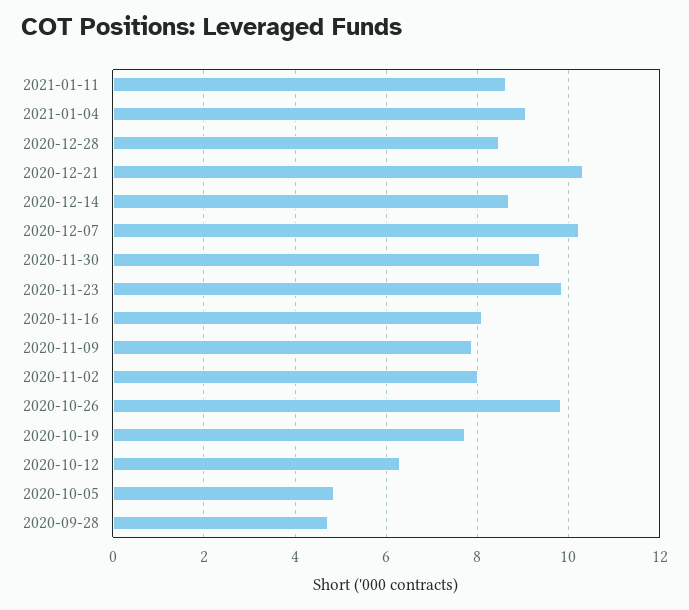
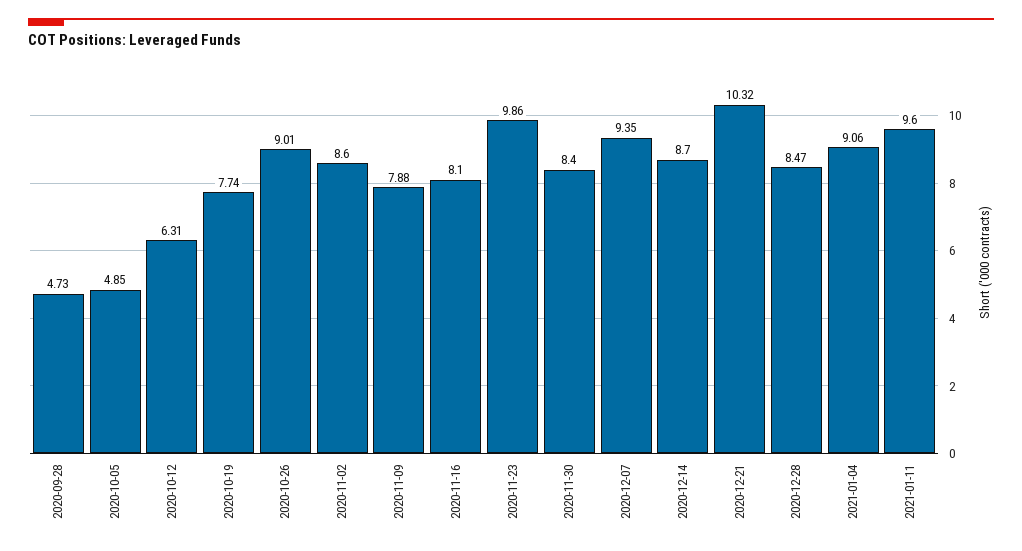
2021-01-11: 8.6 -> 9.6
2020-12-07: 10.2 -> 9.35
2020-11-30: 9.4 -> 8.4
2020-11-02: 8 -> 8.6
2020-10-26: 9.8 -> 9.01

